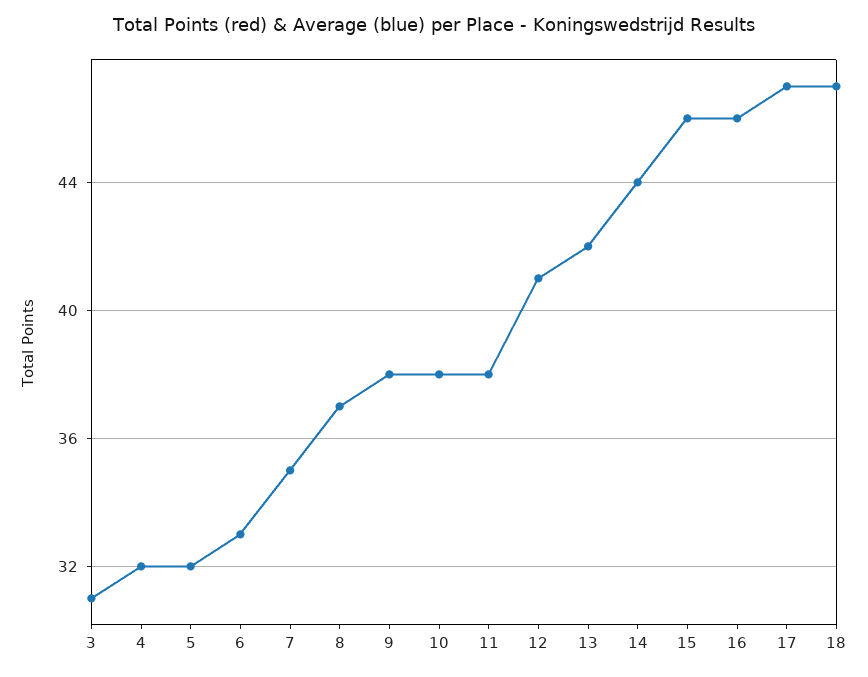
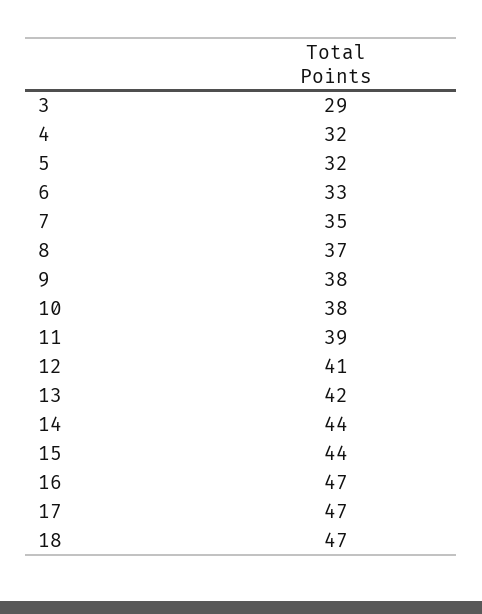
3: 31 -> 29
11: 38 -> 39
15: 46 -> 44
16: 46 -> 47

